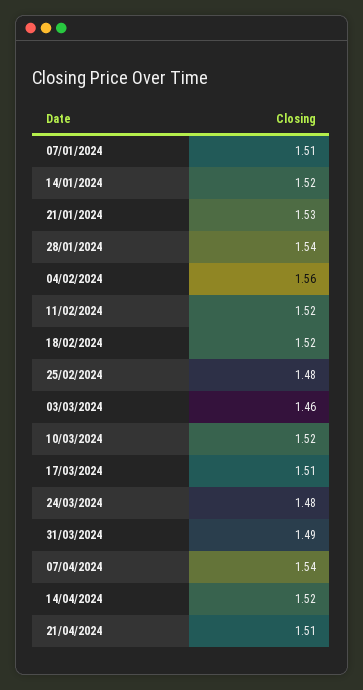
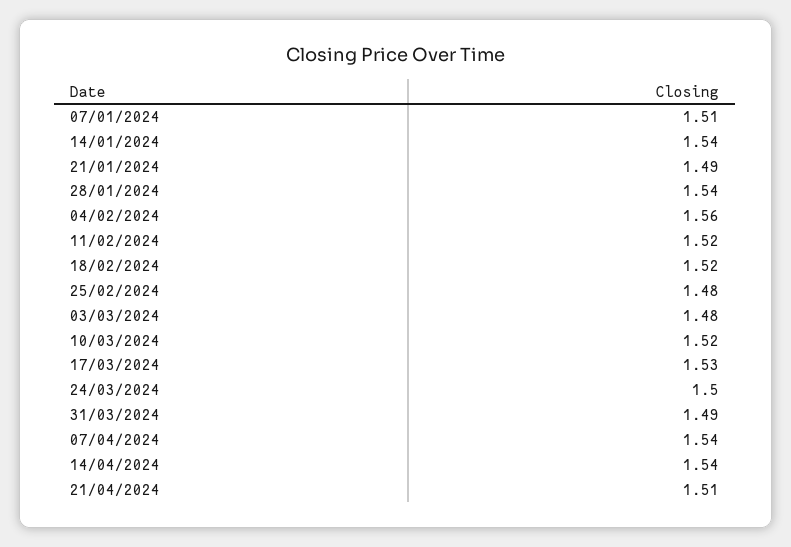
14/01/2024: 1.52 -> 1.54
21/01/2024: 1.53 -> 1.49
03/03/2024: 1.46 -> 1.48
17/03/2024: 1.51 -> 1.53
24/03/2024: 1.48 -> 1.5
14/04/2024: 1.52 -> 1.54

